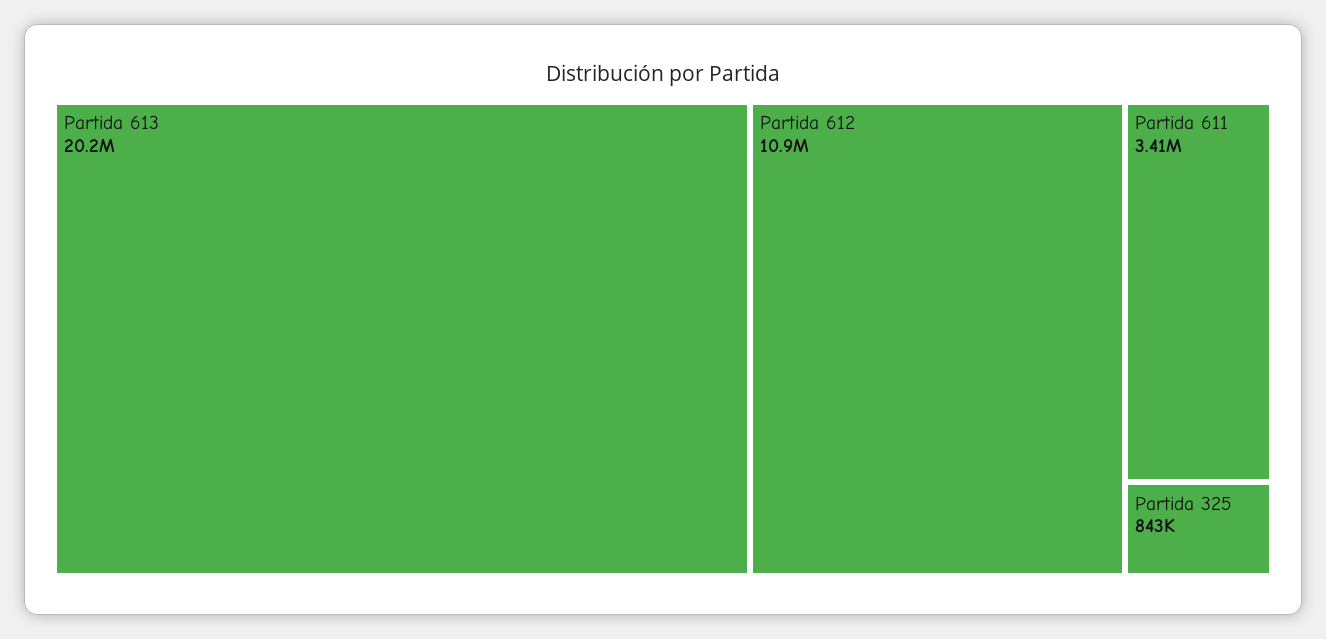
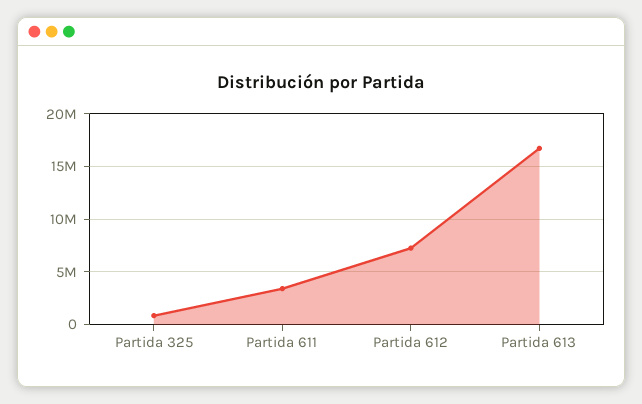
Partida 613: 20200000 -> 17000000
Partida 612: 10900000 -> 7000000

